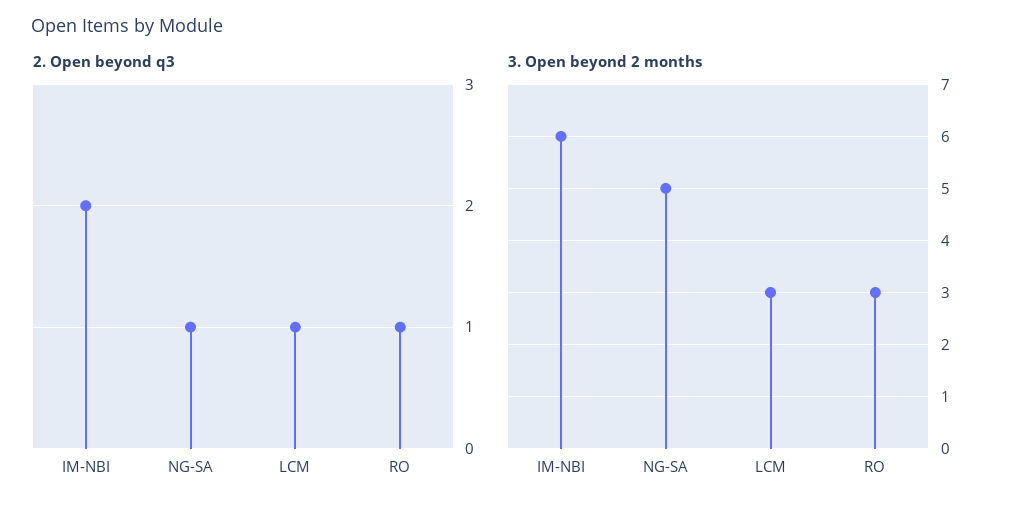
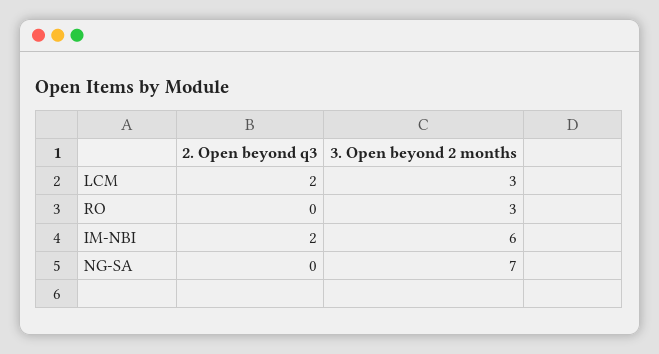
2. Open beyond q3, NG-SA: 1 -> 0
2. Open beyond q3, LCM: 1 -> 2
2. Open beyond q3, RO: 1 -> 0
3. Open beyond 2 months, NG-SA: 5 -> 7

